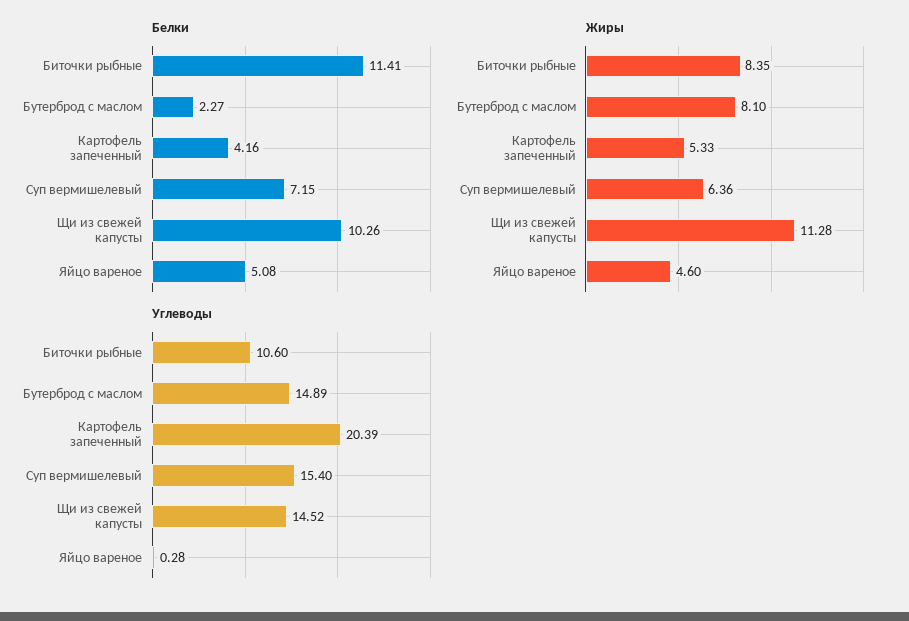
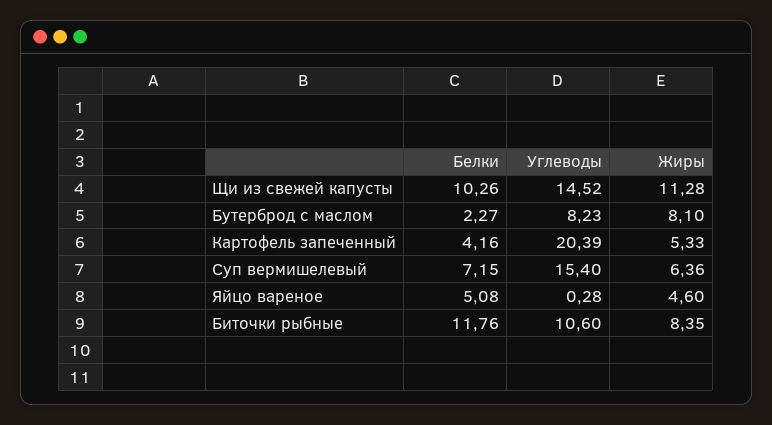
Белки, Биточки рыбные: 11.41 -> 11.76
Углеводы, Бутерброд с маслом: 14.89 -> 8.23

